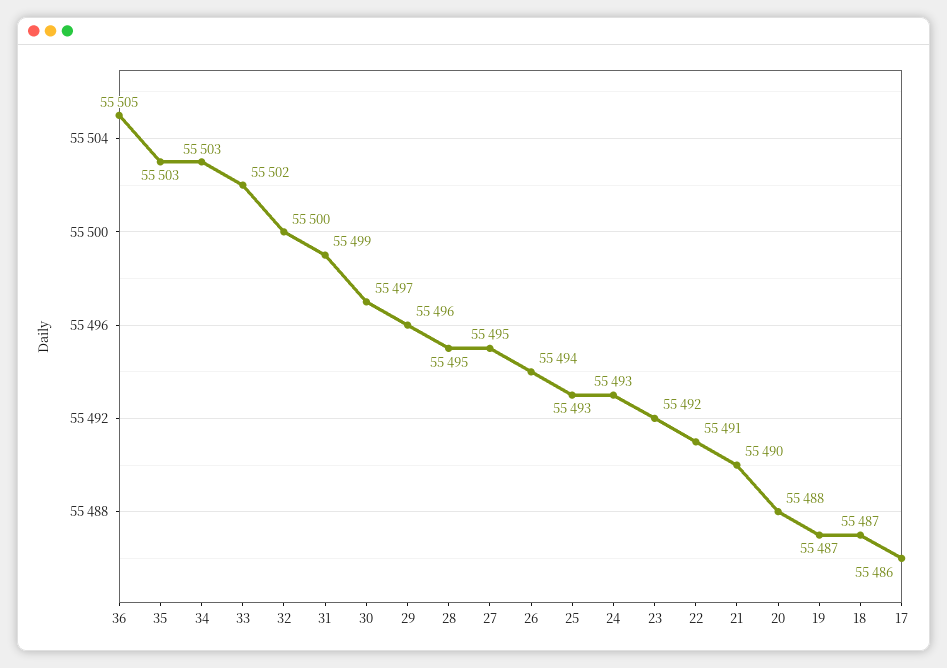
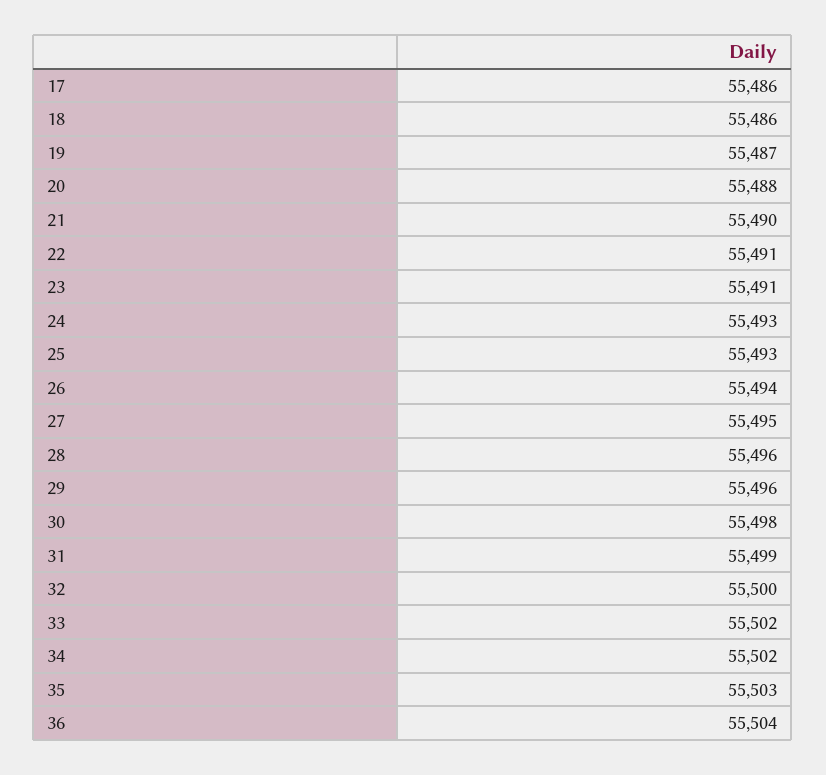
36: 55505 -> 55504
34: 55503 -> 55502
30: 55497 -> 55498
28: 55495 -> 55496
23: 55492 -> 55491
18: 55487 -> 55486

